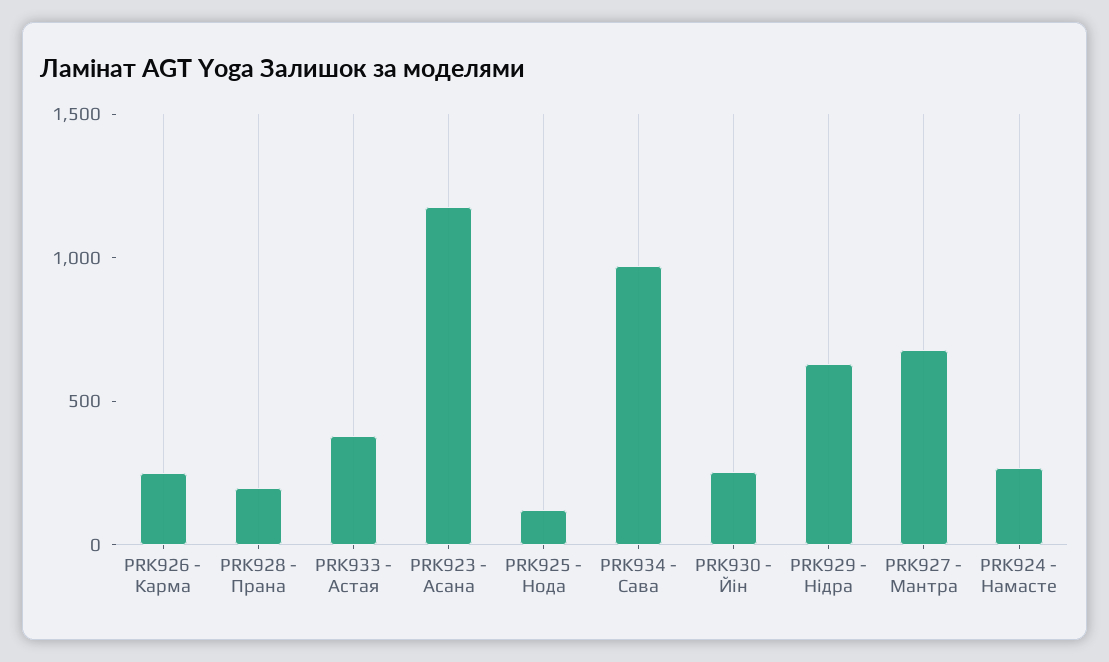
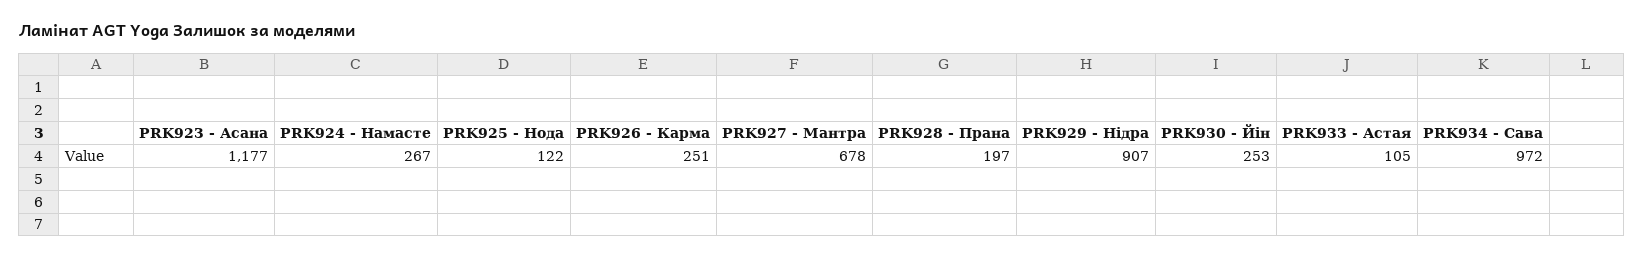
PRK933 - Астая: 400 -> 105
PRK929 - Нідра: 600 -> 907

